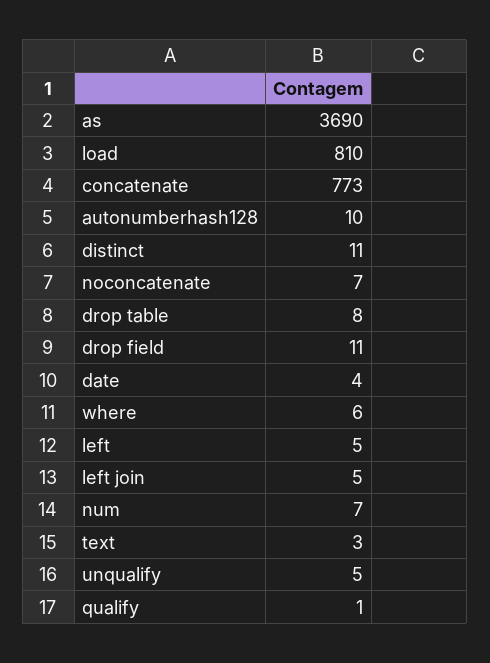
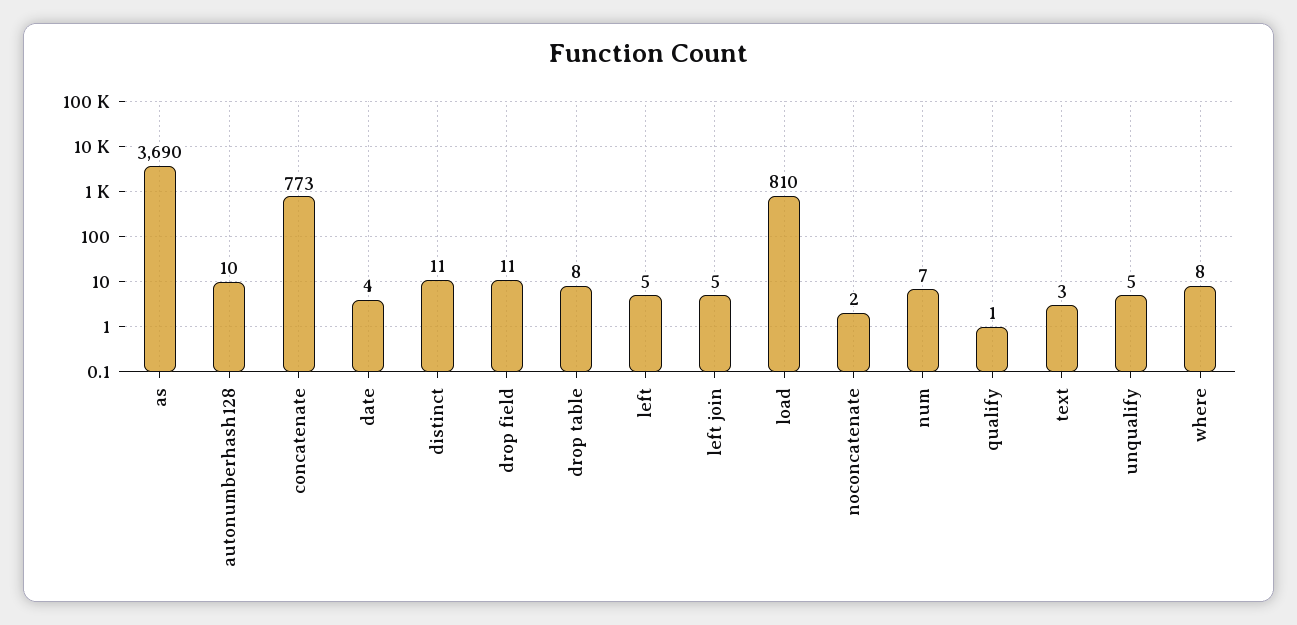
noconcatenate: 7 -> 2
where: 6 -> 8

